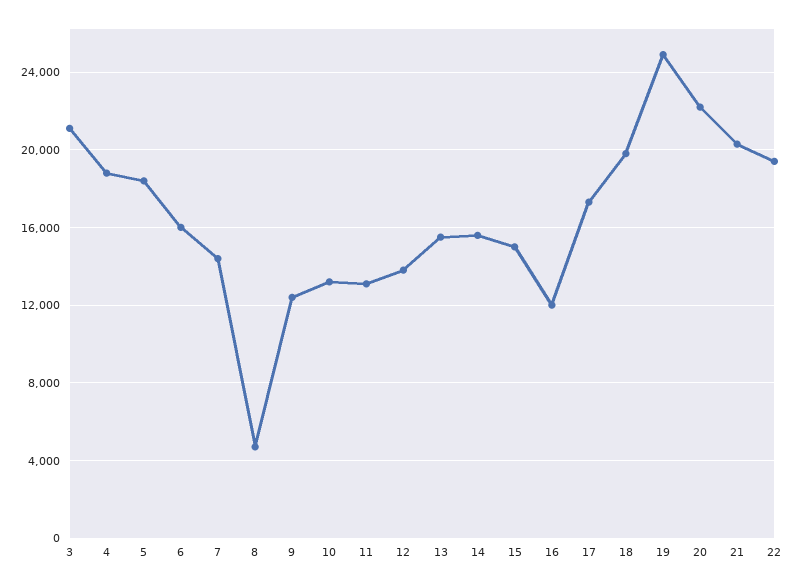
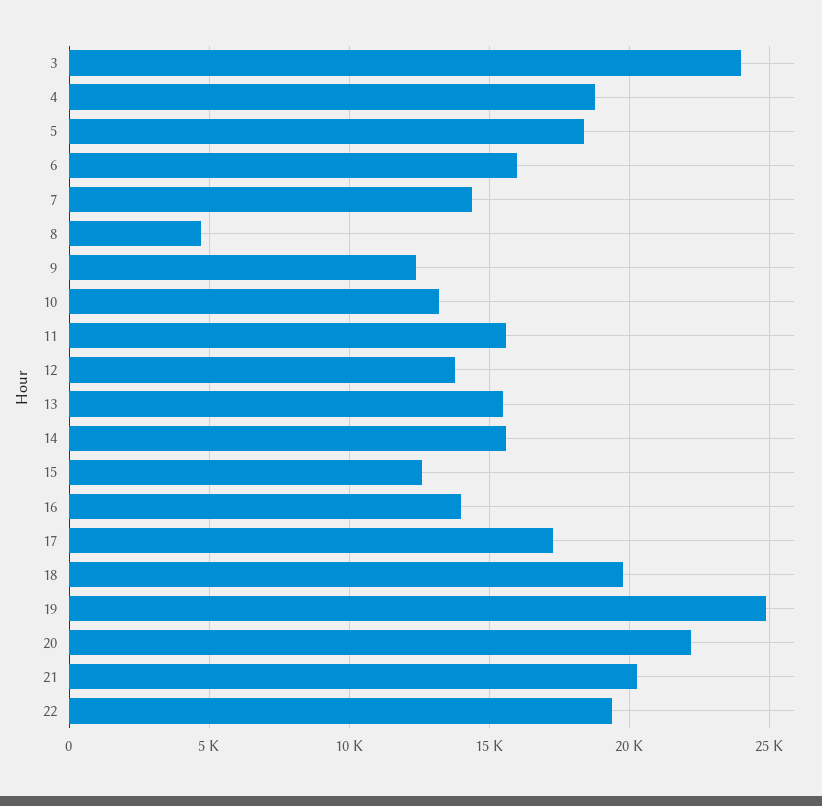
3: 21000 -> 24000
11: 13000 -> 15500
15: 15000 -> 12500
16: 12000 -> 14000

